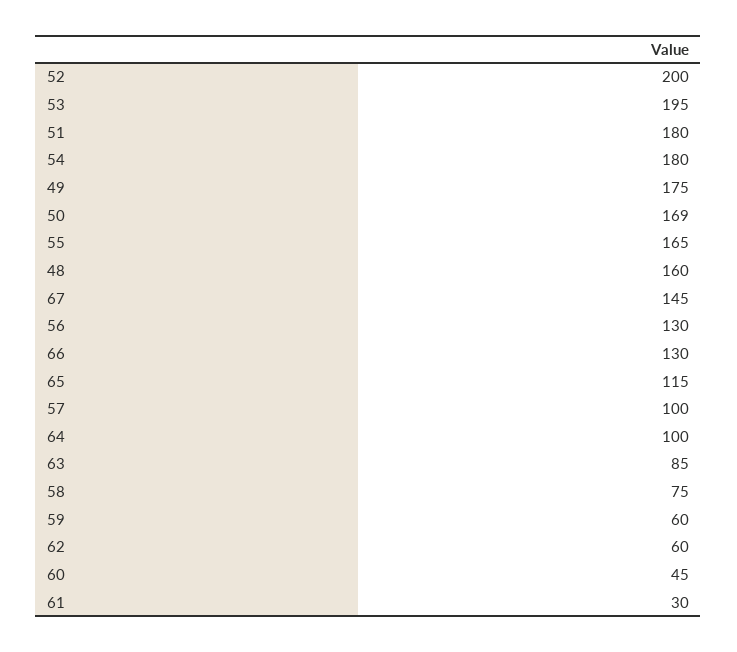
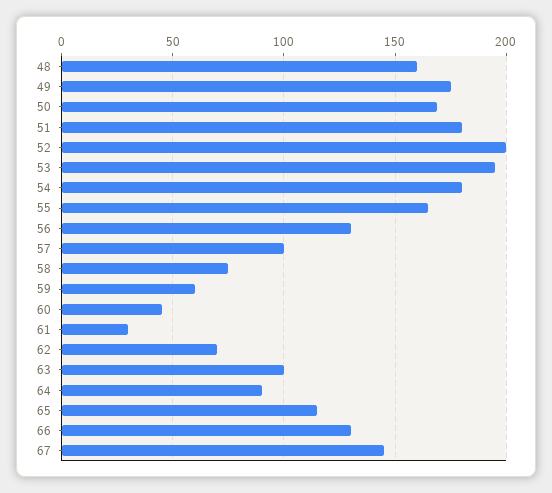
64: 100 -> 90
63: 85 -> 100
62: 60 -> 70

